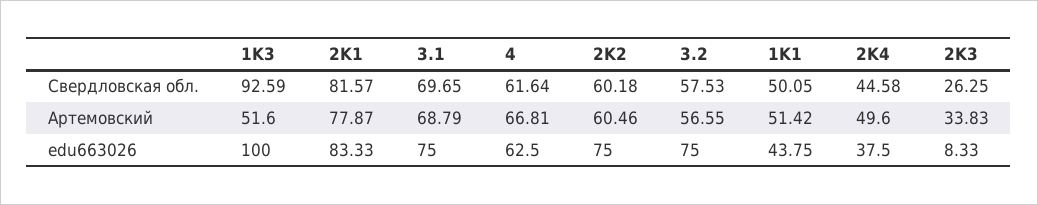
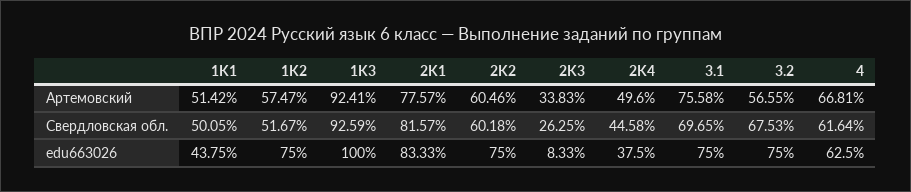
3.2, Свердловская обл.: 57.53 -> 67.53
1K3, Артемовский: 51.6 -> 92.41
2K1, Артемовский: 77.87 -> 77.57
3.1, Артемовский: 68.79 -> 75.58
1K2, Артемовский: none -> 57.47
1K2, Свердловская обл.: none -> 51.67
1K2, edu663026: none -> 75

